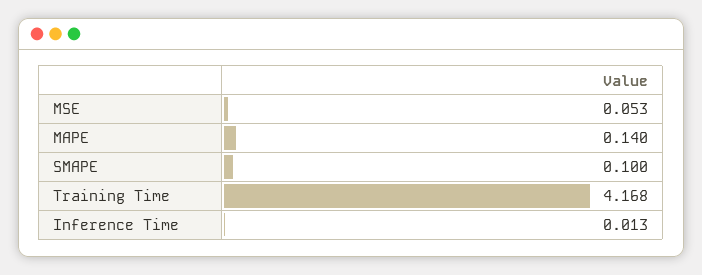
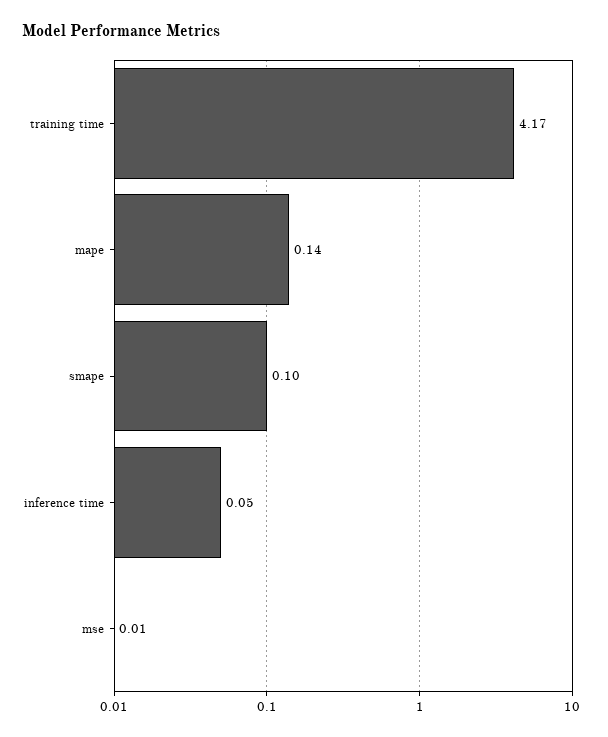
MSE: 0.053 -> 0.01
Inference Time: 0.013 -> 0.05

